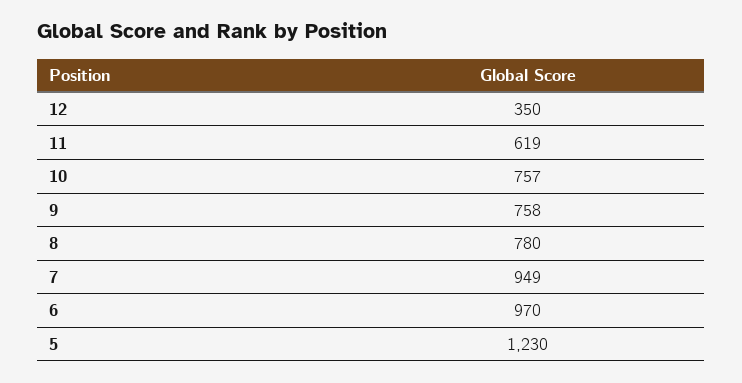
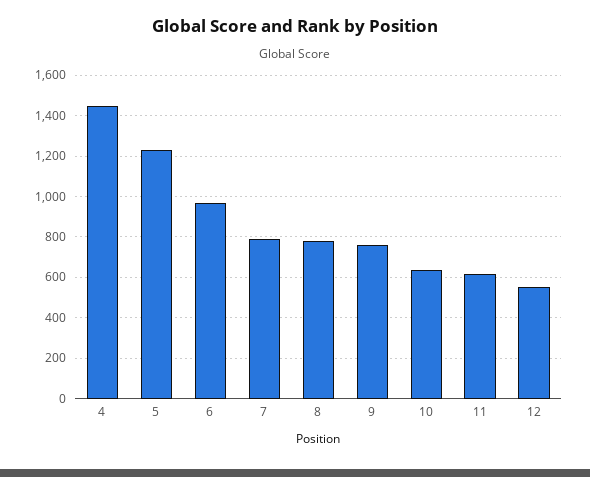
12: 350 -> 550
10: 757 -> 650
7: 949 -> 800
4: none -> 1450

